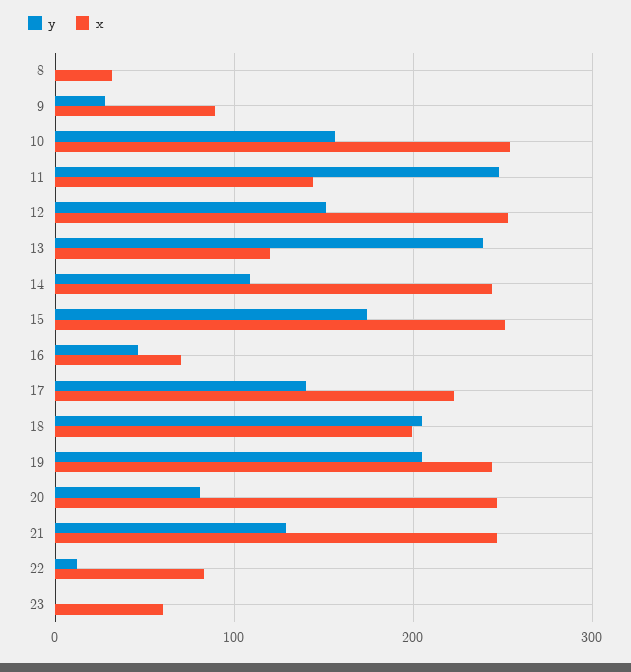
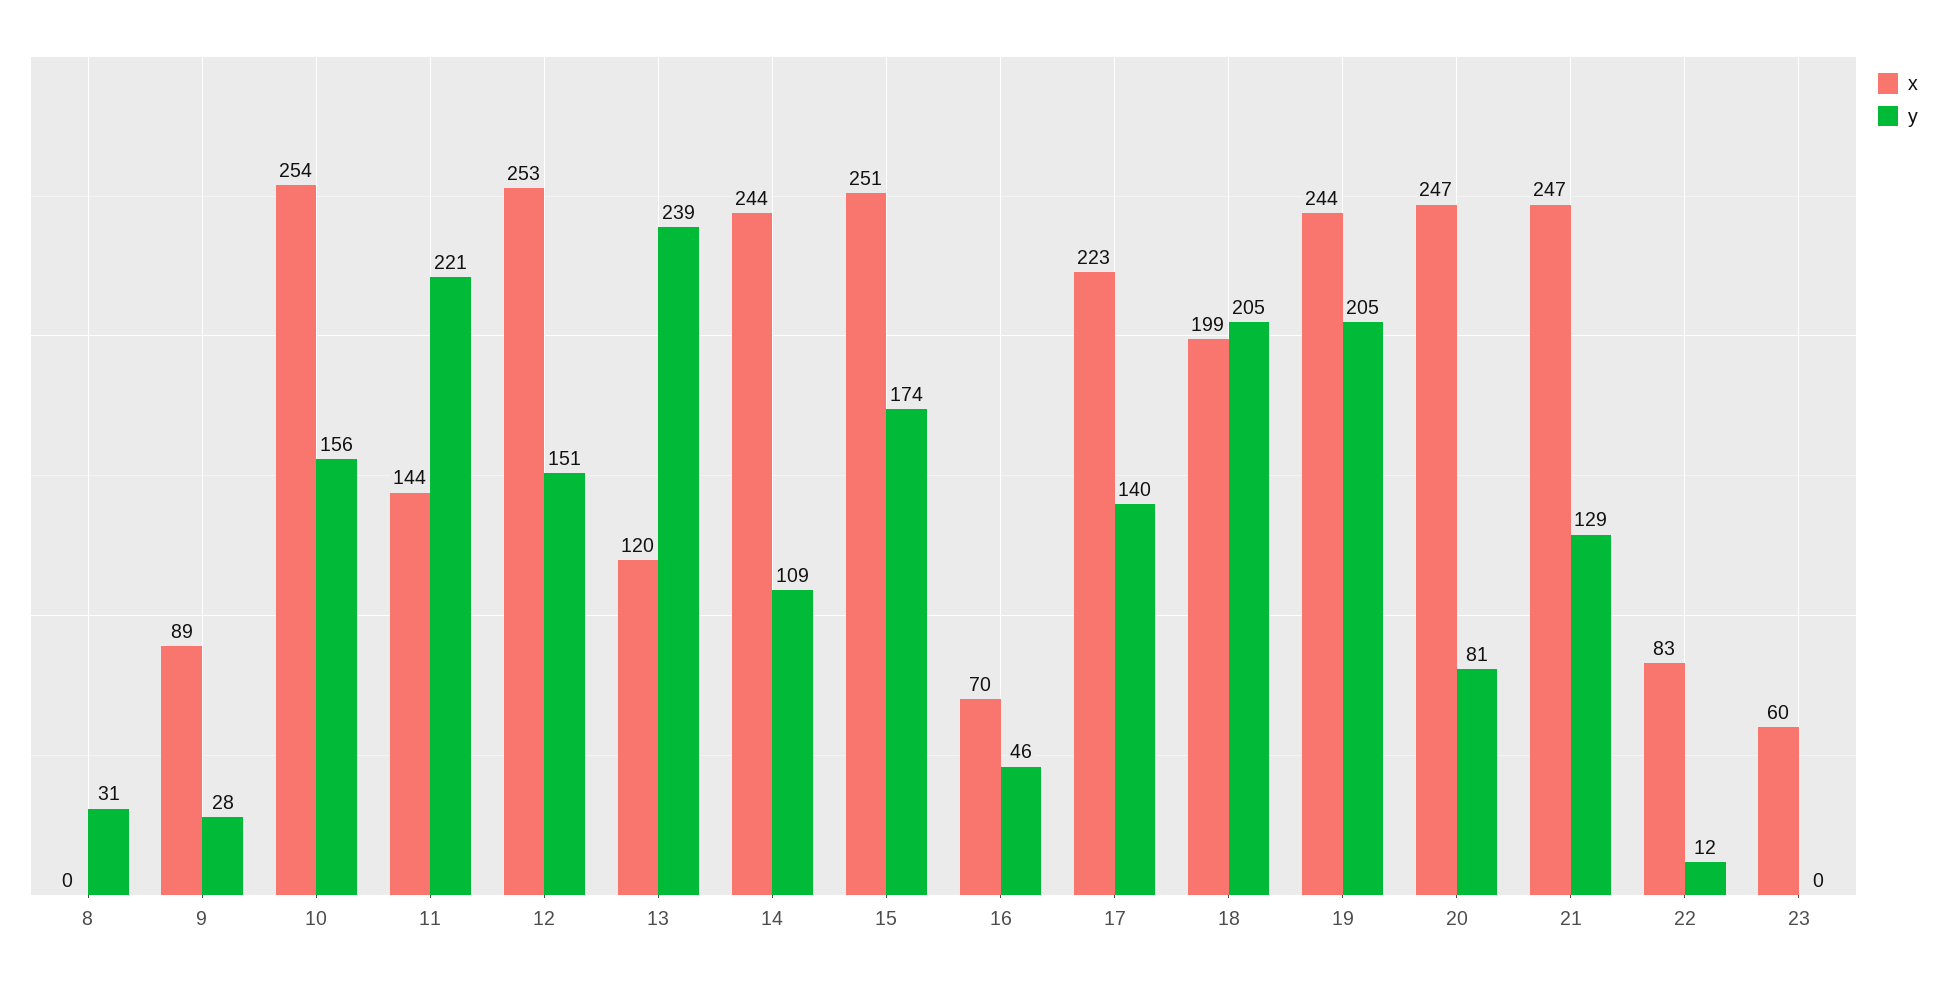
y, 8: 0 -> 31
x, 8: 30 -> 0
y, 11: 250 -> 221

